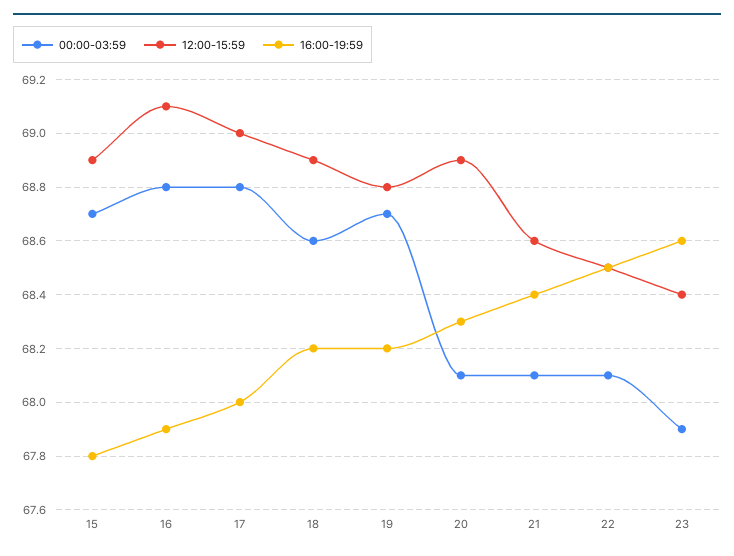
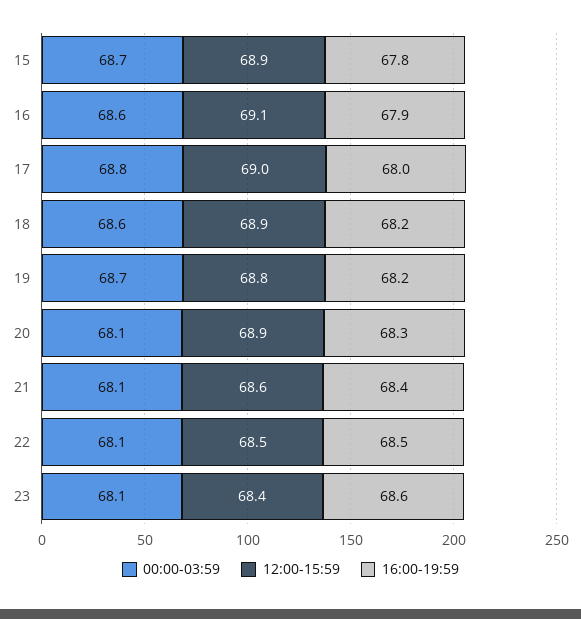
00:00-03:59, 16: 68.8 -> 68.6
00:00-03:59, 23: 67.9 -> 68.1

